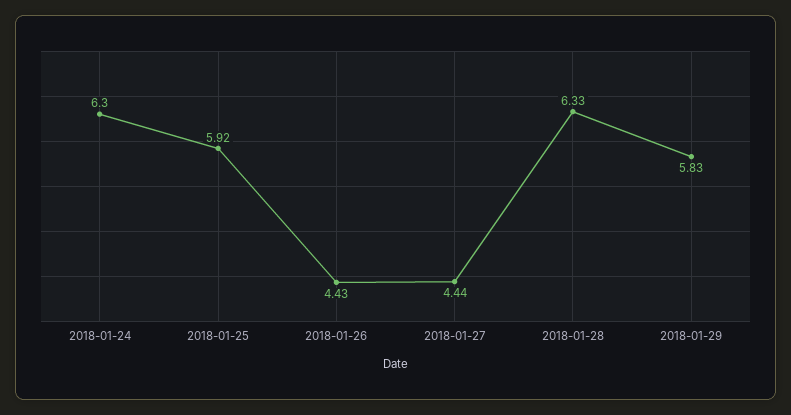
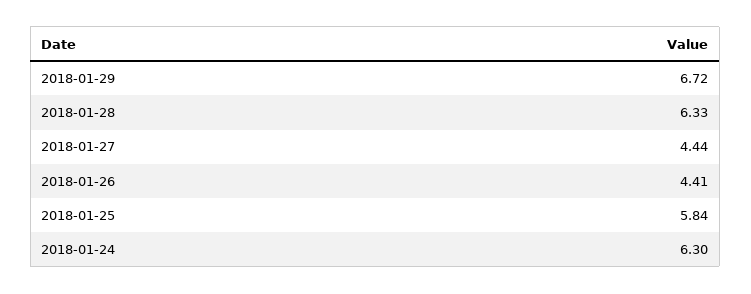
2018-01-25: 5.92 -> 5.84
2018-01-26: 4.43 -> 4.41
2018-01-29: 5.83 -> 6.72

